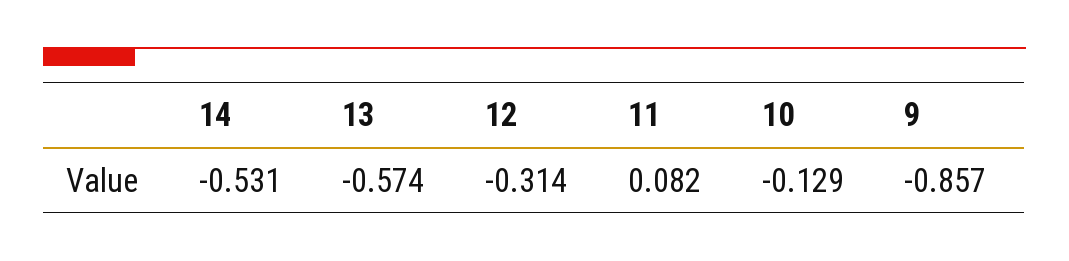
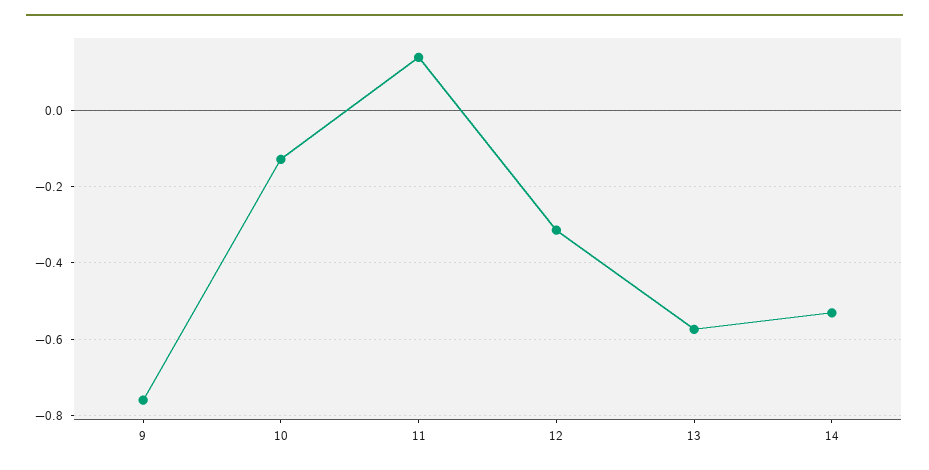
11: 0.082 -> 0.14
9: -0.857 -> -0.76

